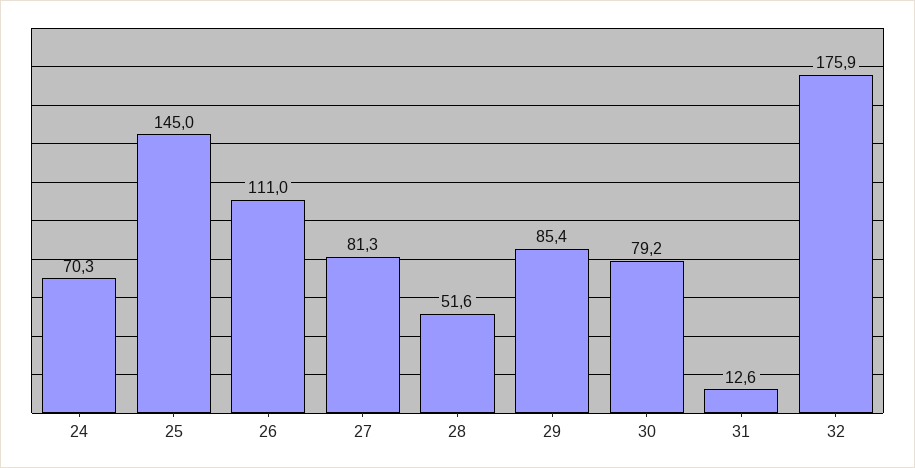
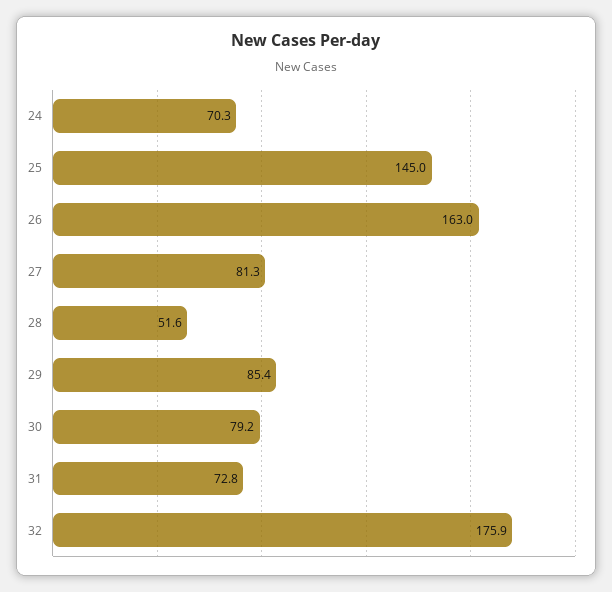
26: 111 -> 163
31: 12.6 -> 72.8

